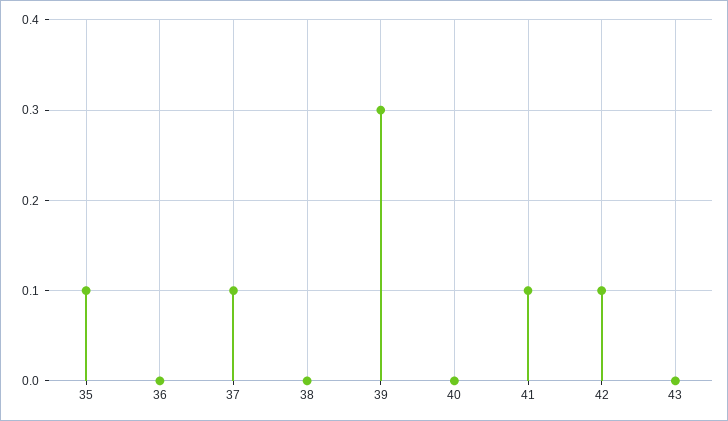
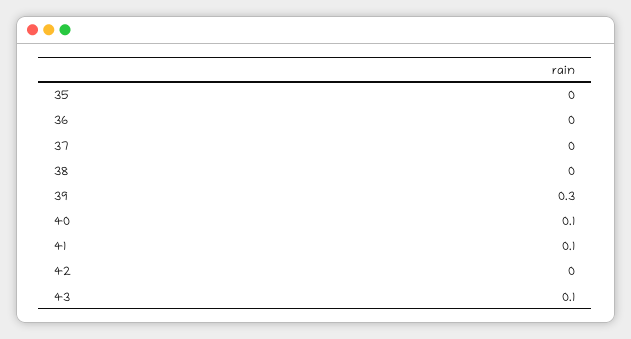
35: 0.1 -> 0
37: 0.1 -> 0
40: 0 -> 0.1
42: 0.1 -> 0
43: 0 -> 0.1

